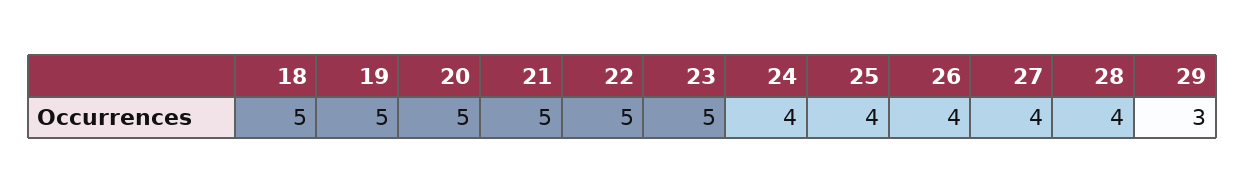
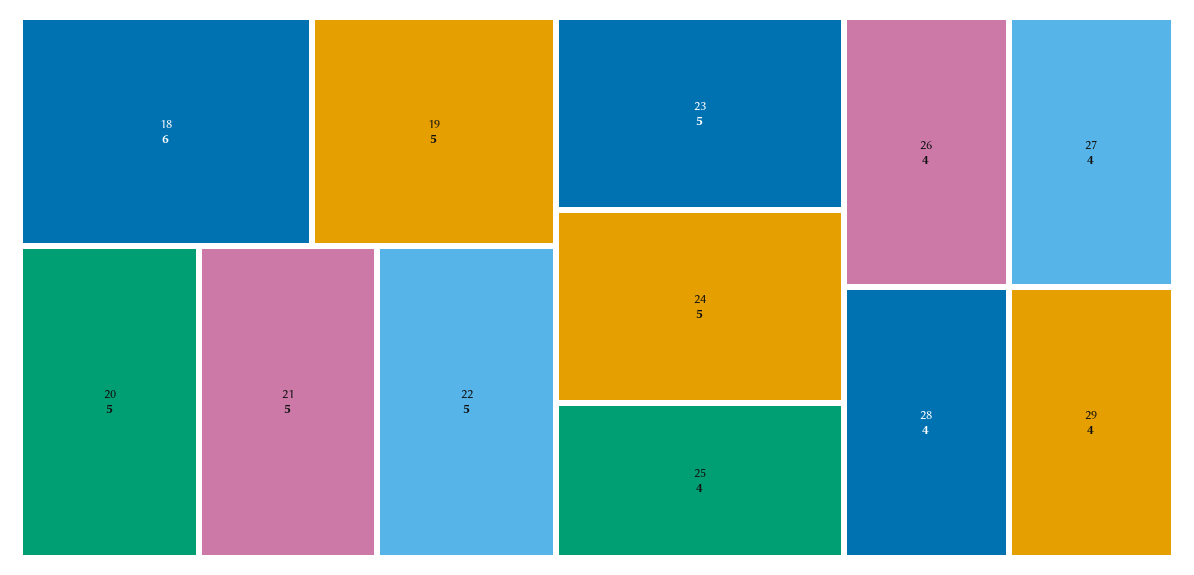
18: 5 -> 6
24: 4 -> 5
29: 3 -> 4

